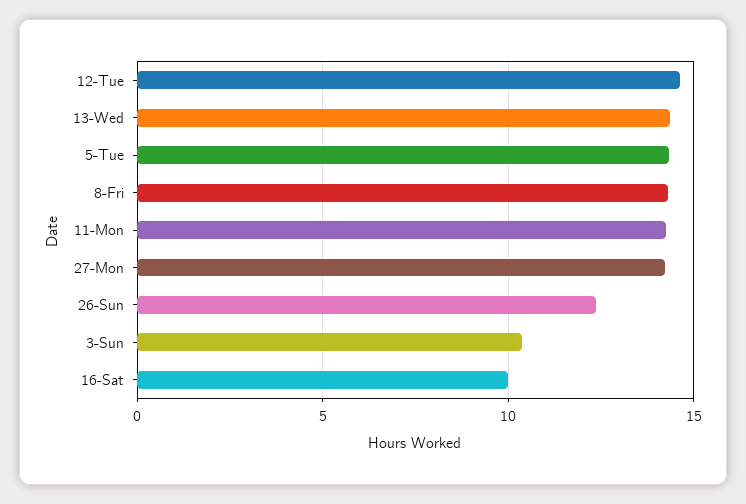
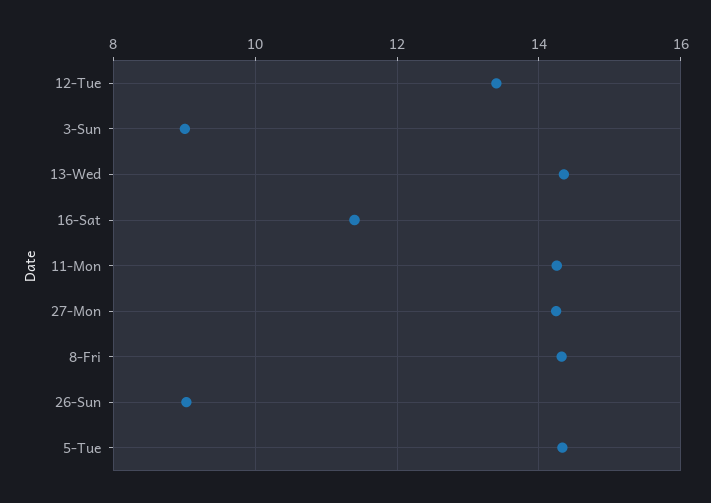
12-Tue: 14.5 -> 13.4
26-Sun: 12.5 -> 9
3-Sun: 10.5 -> 9
16-Sat: 10 -> 11.4

